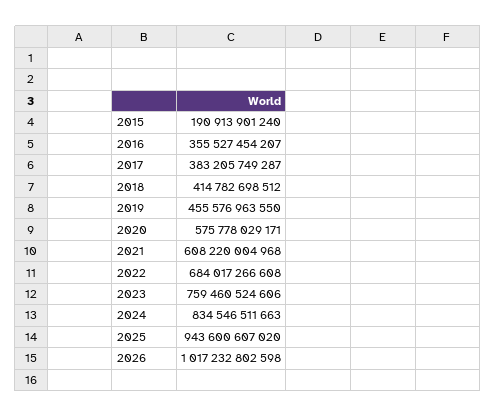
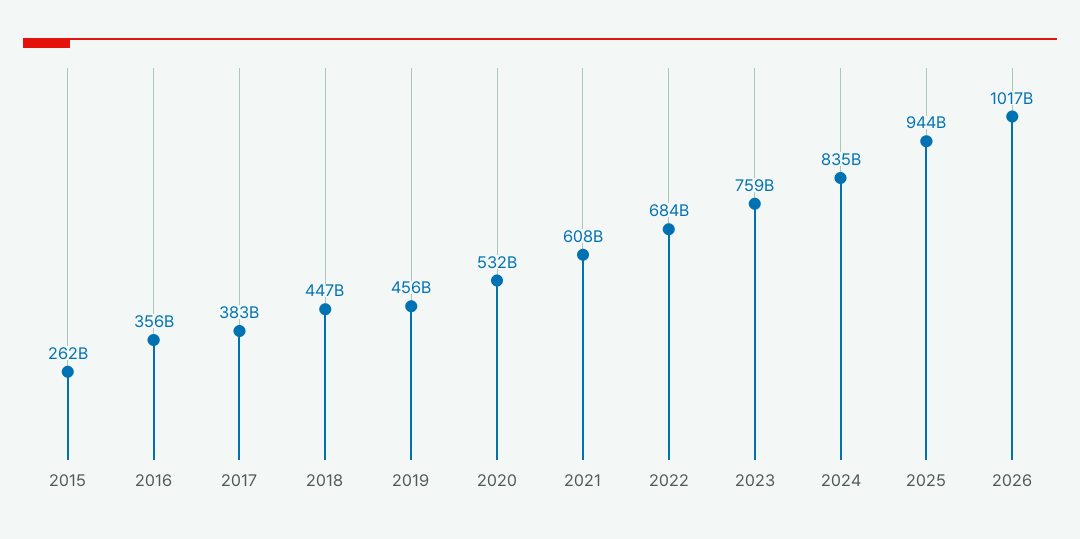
2015: 190913901240 -> 262000000000
2018: 414782698512 -> 447000000000
2020: 575778029171 -> 532000000000

